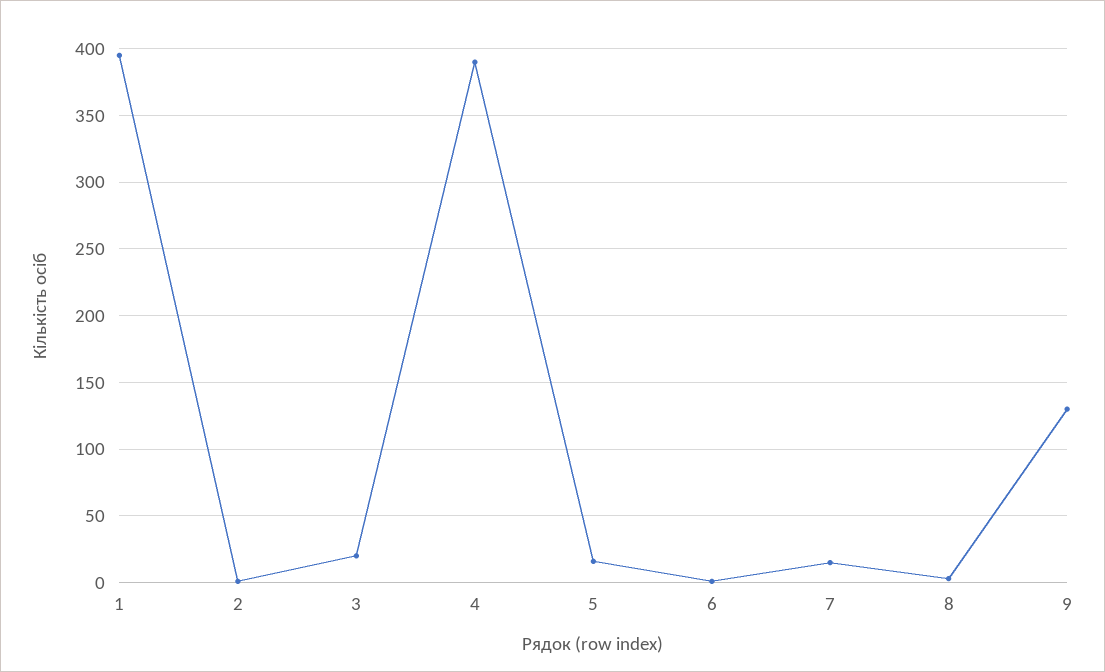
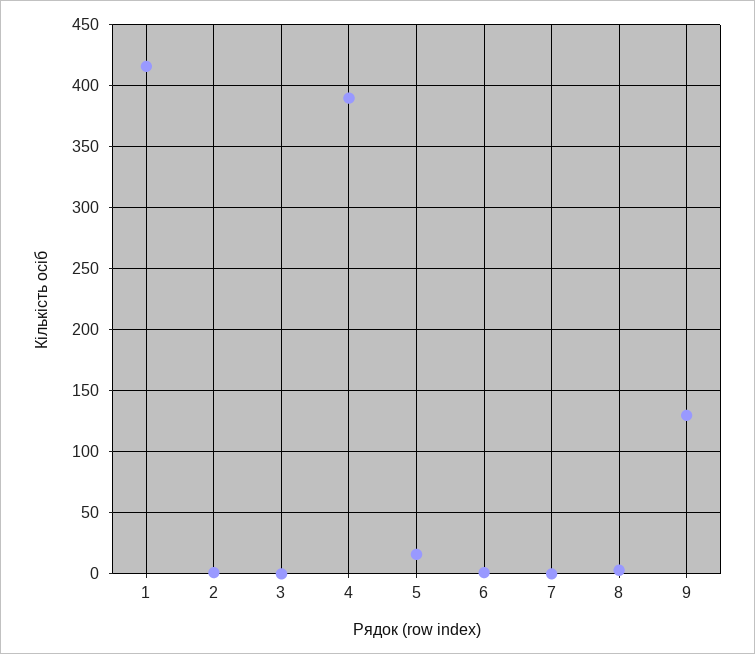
1: 395 -> 415
3: 20 -> 0
7: 15 -> 0

